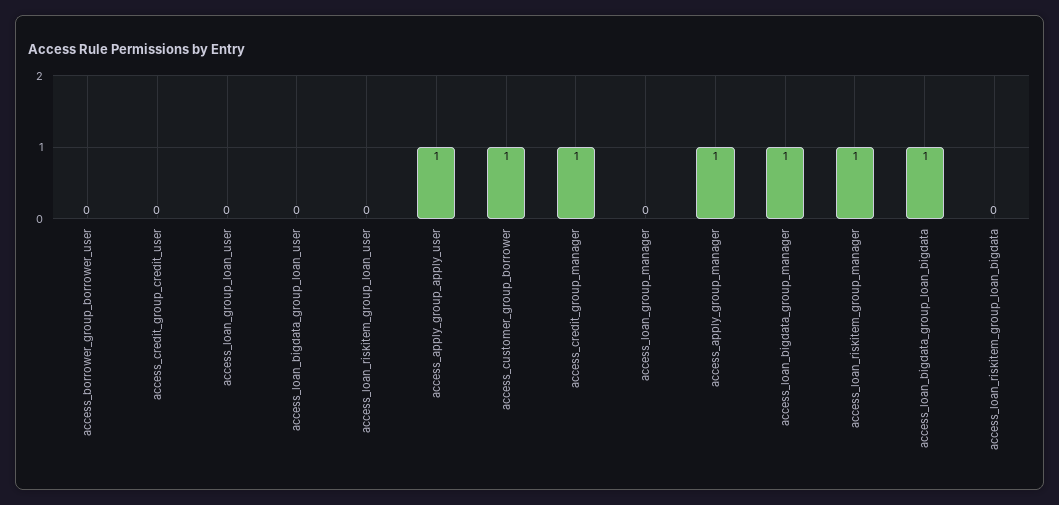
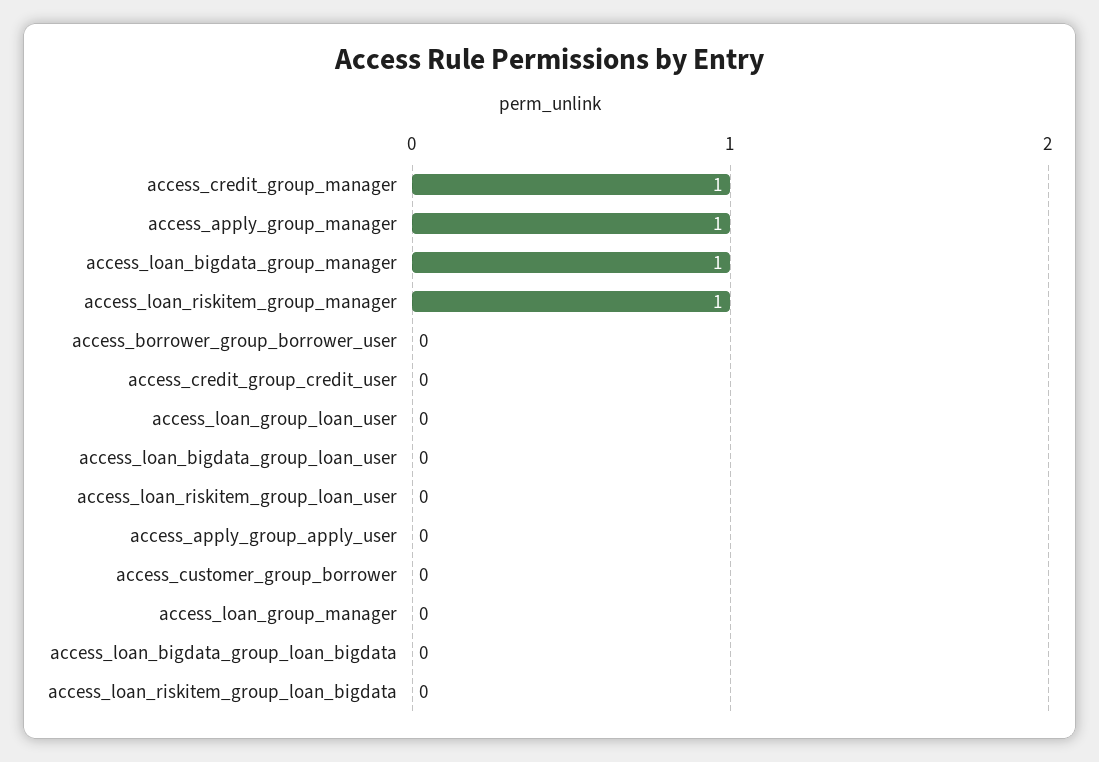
access_apply_group_apply_user: 1 -> 0
access_customer_group_borrower: 1 -> 0
access_loan_bigdata_group_loan_bigdata: 1 -> 0

